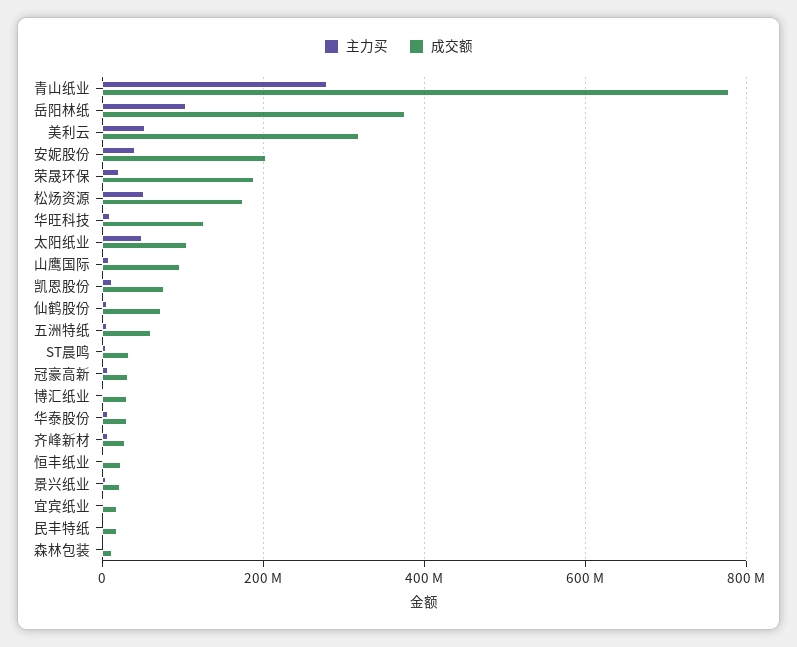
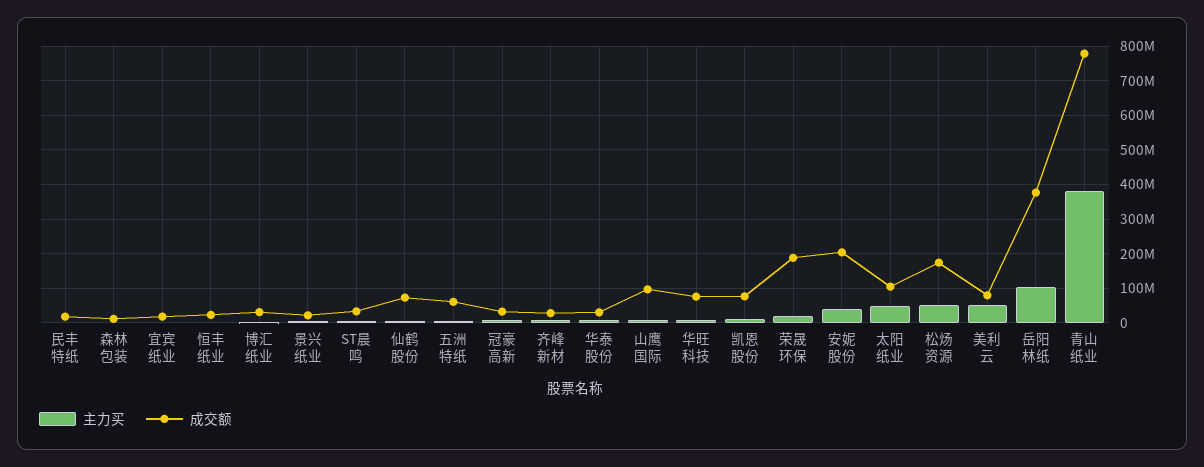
主力买, 青山纸业: 280000000 -> 380000000
成交额, 美利云: 320000000 -> 80000000
成交额, 华旺科技: 120000000 -> 80000000

